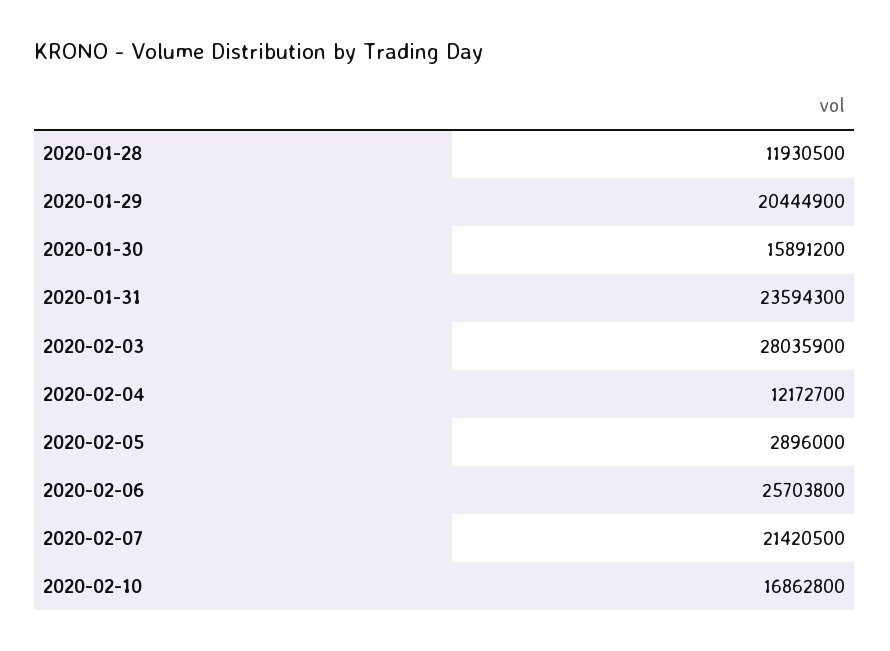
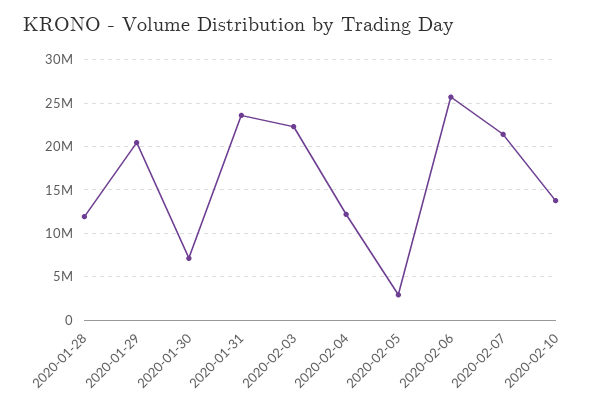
2020-01-30: 15891200 -> 7000000
2020-02-03: 28035900 -> 22000000
2020-02-10: 16862800 -> 14000000

